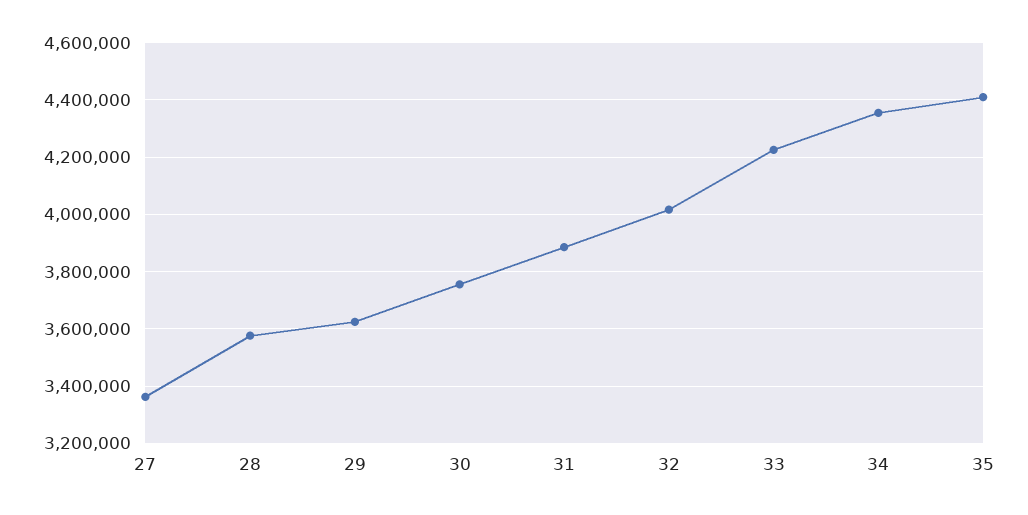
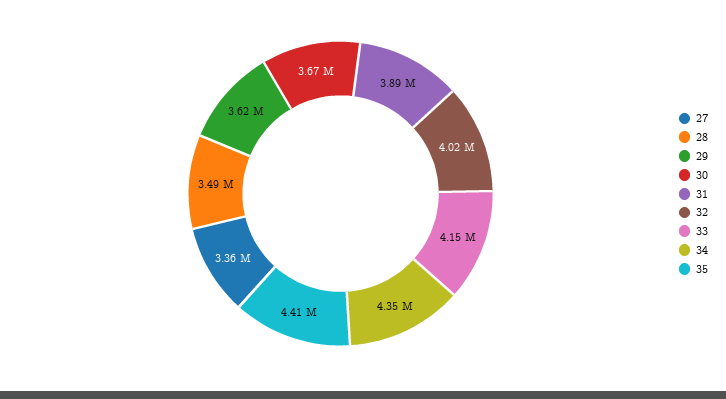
28: 3575000 -> 3490000
30: 3750000 -> 3670000
33: 4225000 -> 4150000

